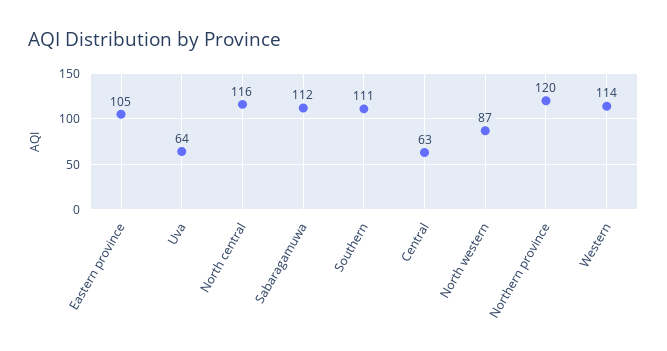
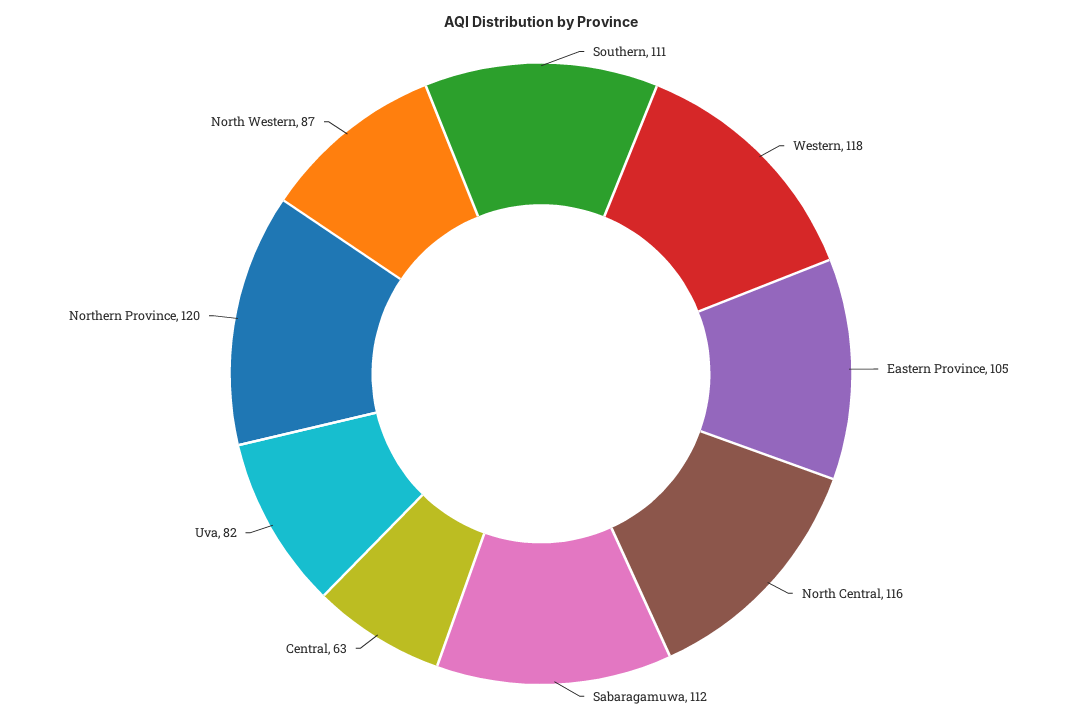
Uva: 64 -> 82
Western: 114 -> 118

